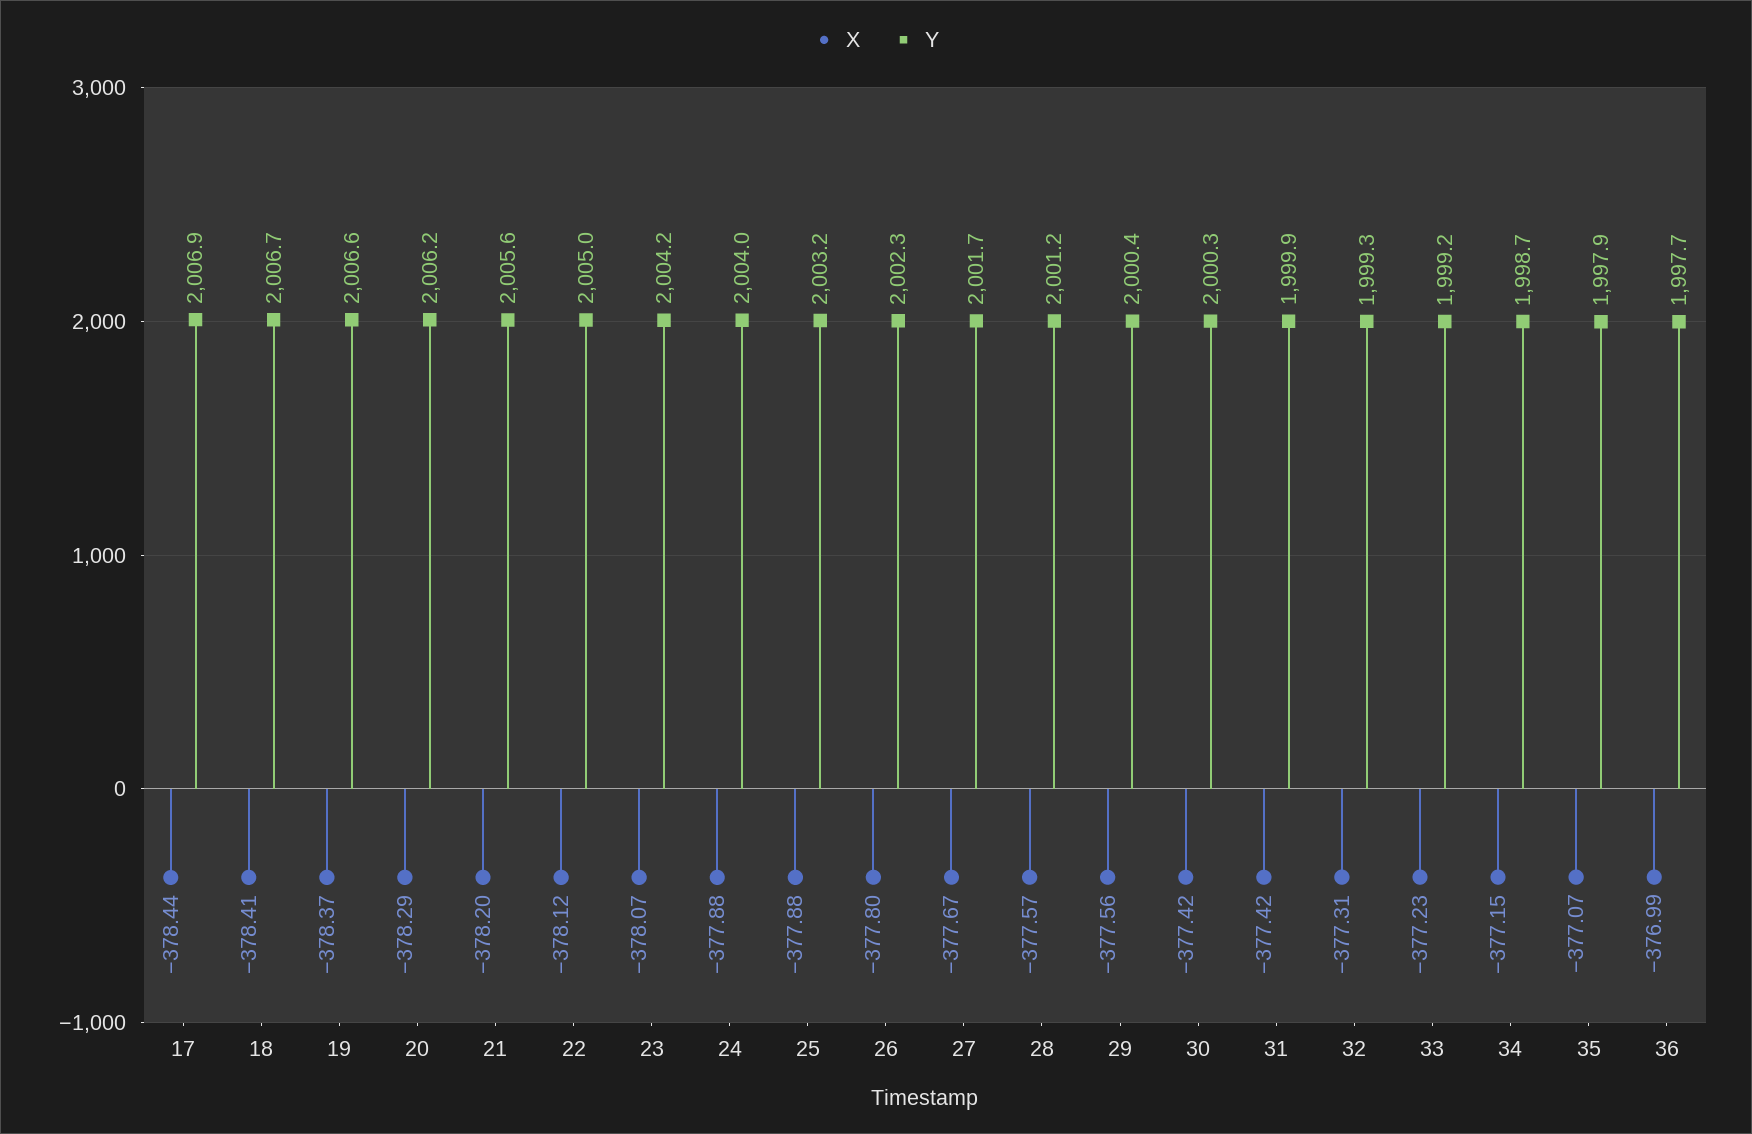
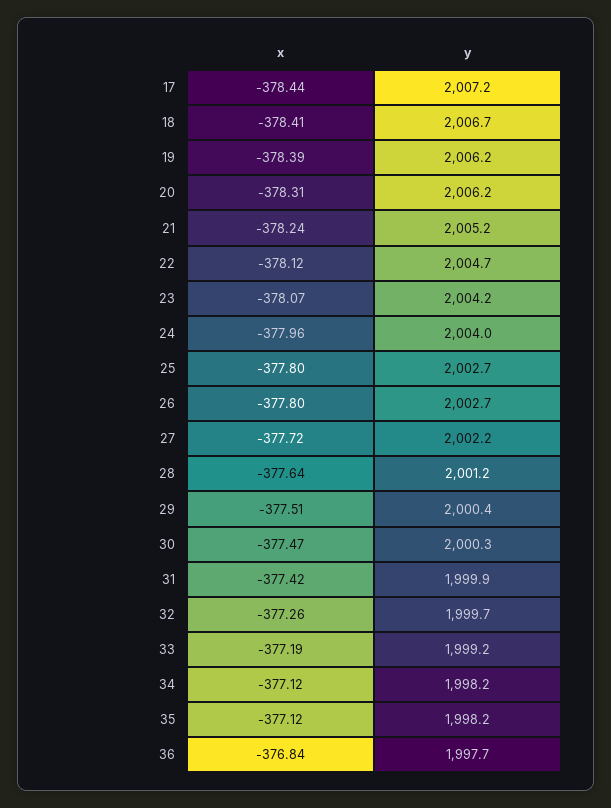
Y, 17: 2006.9 -> 2007.2
X, 19: -378.37 -> -378.39
Y, 19: 2006.6 -> 2006.2
X, 20: -378.29 -> -378.31
X, 21: -378.2 -> -378.24
Y, 21: 2005.6 -> 2005.2
Y, 22: 2005 -> 2004.7
X, 24: -377.88 -> -377.96
X, 25: -377.88 -> -377.8
Y, 25: 2003.2 -> 2002.7
Y, 26: 2002.3 -> 2002.7
X, 27: -377.67 -> -377.72
Y, 27: 2001.7 -> 2002.2
X, 28: -377.57 -> -377.64
X, 29: -377.56 -> -377.51
X, 30: -377.42 -> -377.47
X, 32: -377.31 -> -377.26
Y, 32: 1999.3 -> 1999.7
X, 33: -377.23 -> -377.19
X, 34: -377.15 -> -377.12
Y, 34: 1998.7 -> 1998.2
X, 35: -377.07 -> -377.12
Y, 35: 1997.9 -> 1998.2
X, 36: -376.99 -> -376.84

